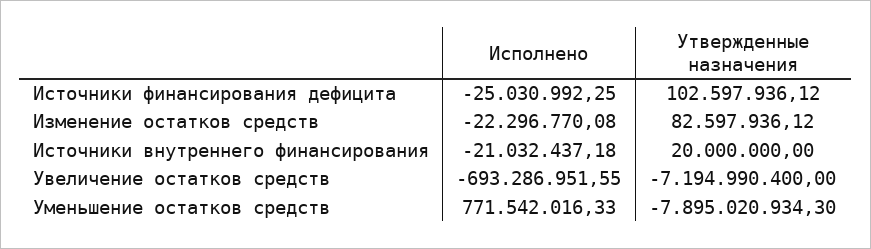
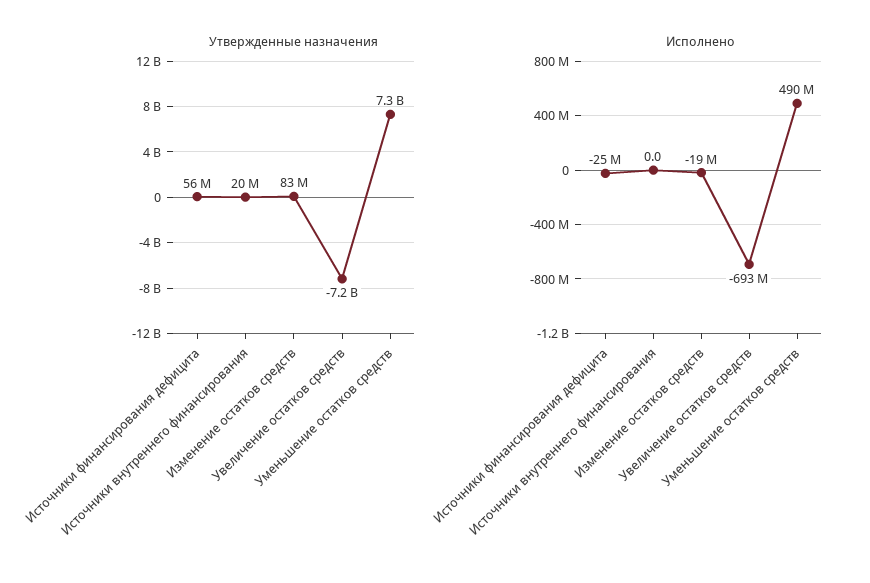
Утвержденные назначения, Источники финансирования дефицита: 102597936.12 -> 56000000
Исполнено, Изменение остатков средств: -22296770.08 -> -19000000
Исполнено, Источники внутреннего финансирования: -21032437.18 -> 0
Исполнено, Уменьшение остатков средств: 771542016.33 -> 490000000
Утвержденные назначения, Уменьшение остатков средств: -7895020934.3 -> 7300000000

